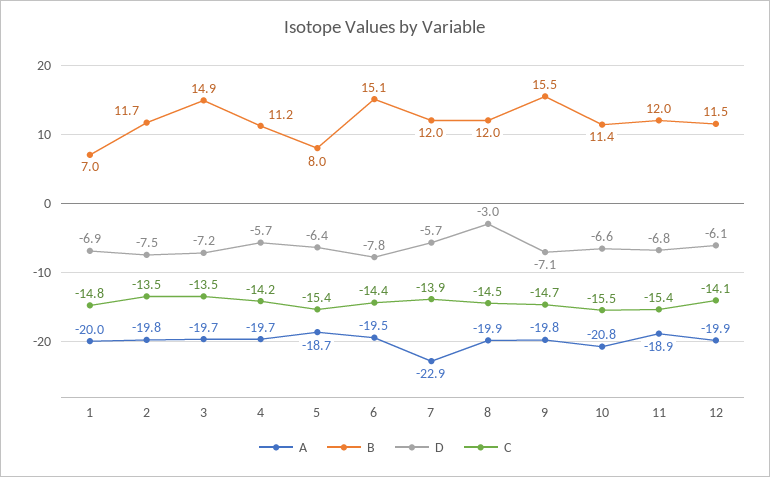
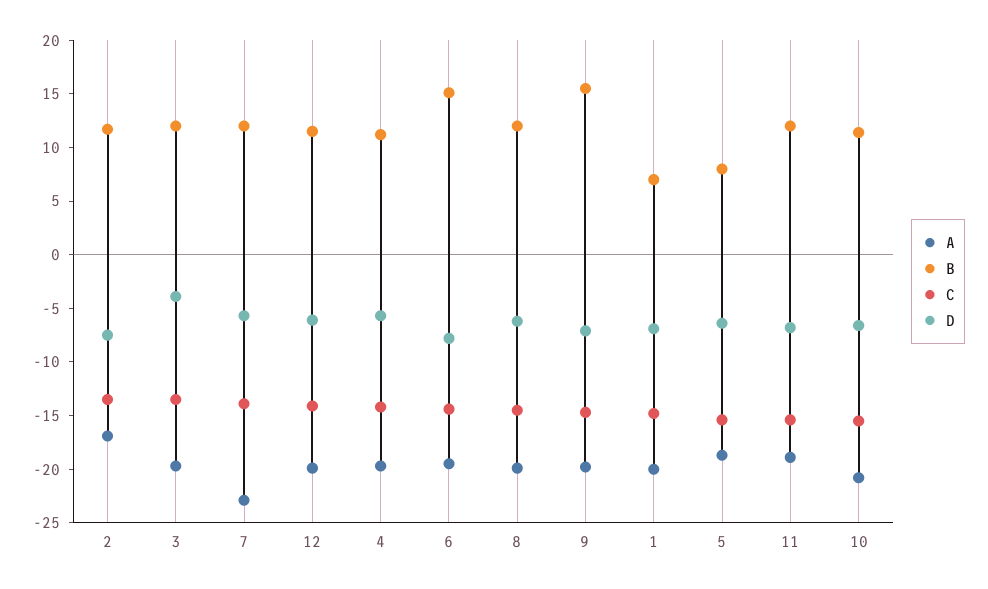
A, 2: -19.8 -> -17
B, 3: 14.9 -> 12
D, 3: -7.2 -> -4
D, 8: -3 -> -6

